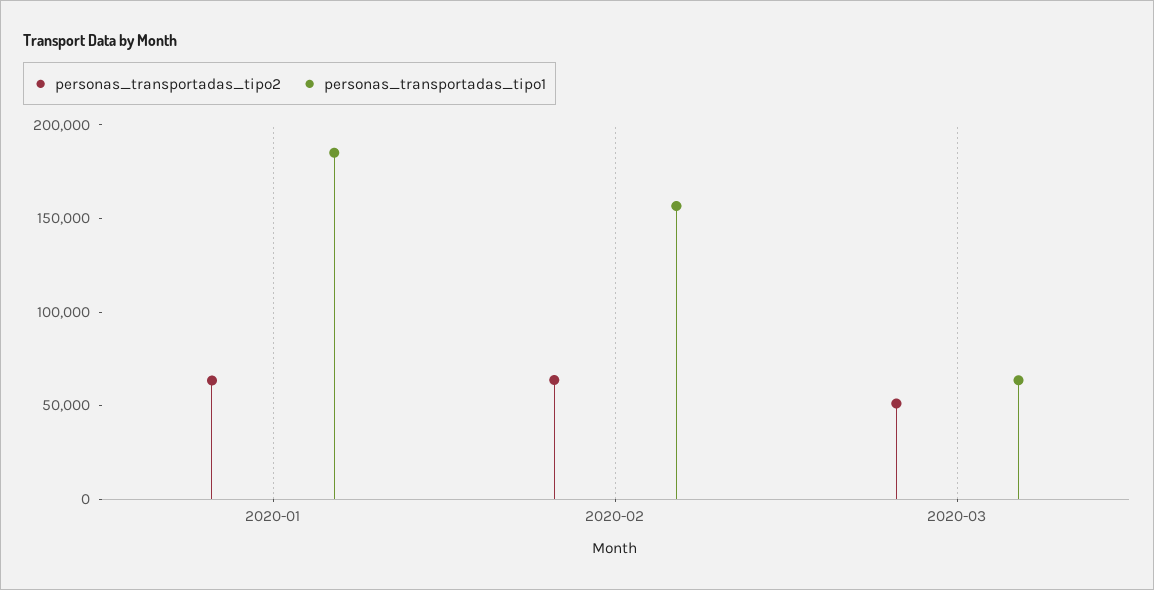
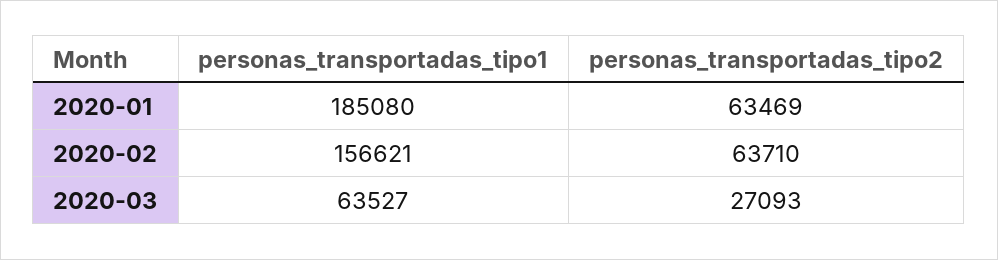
personas_transportadas_tipo2, 2020-03: 50000 -> 27093

